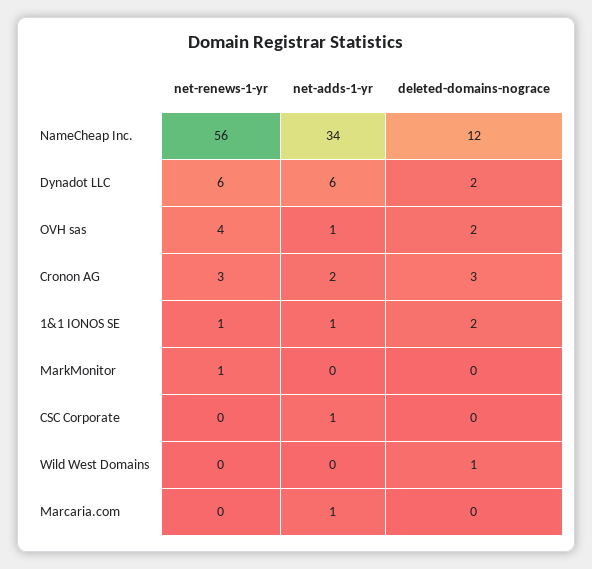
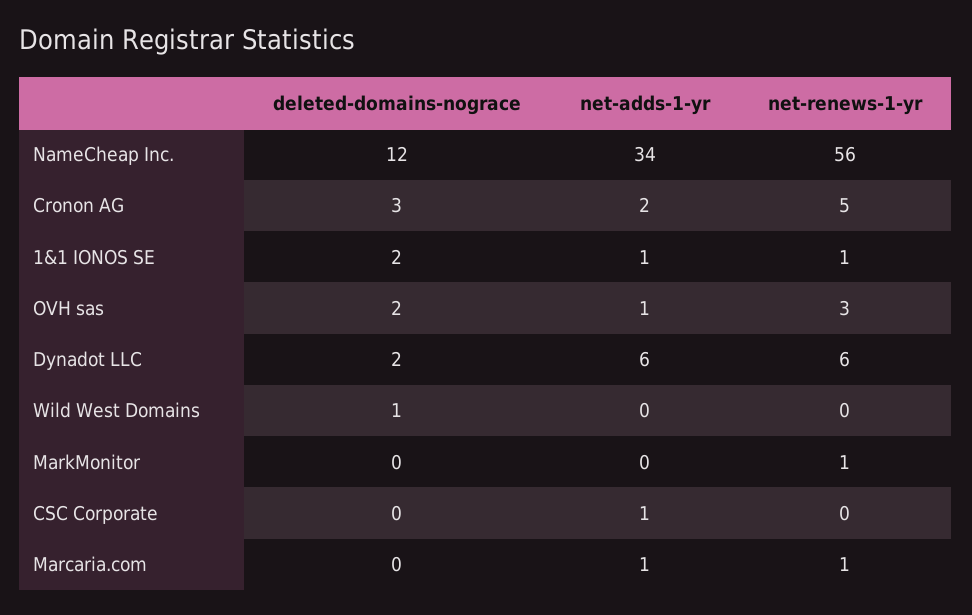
net-renews-1-yr, OVH sas: 4 -> 3
net-renews-1-yr, Cronon AG: 3 -> 5
net-renews-1-yr, Marcaria.com: 0 -> 1

